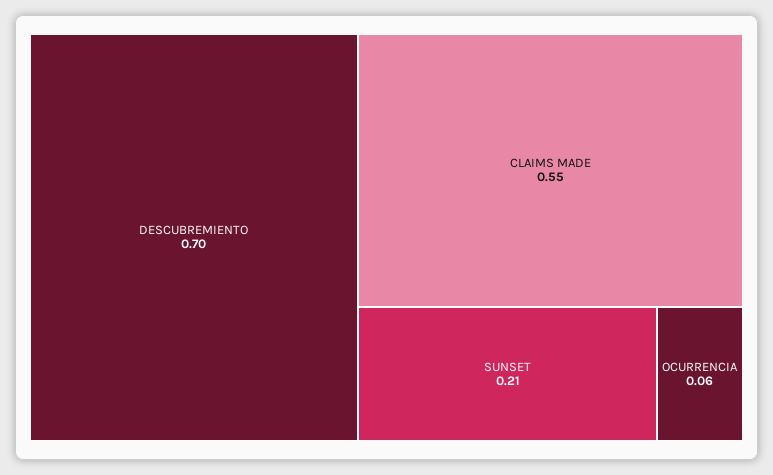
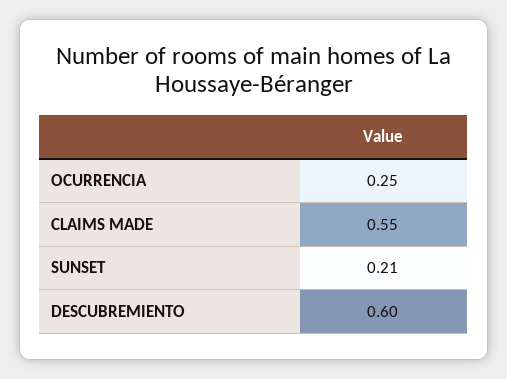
DESCUBREMIENTO: 0.7 -> 0.6
OCURRENCIA: 0.06 -> 0.25

